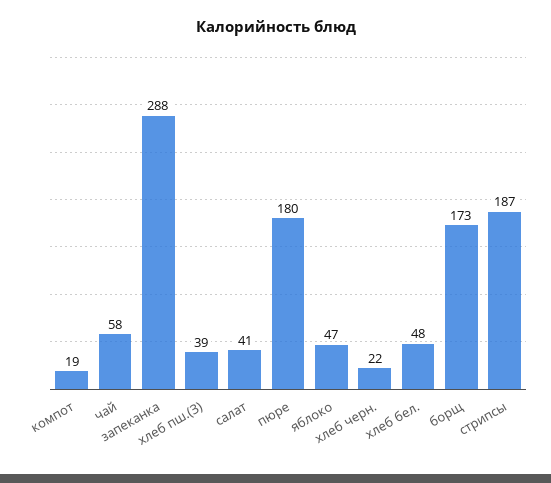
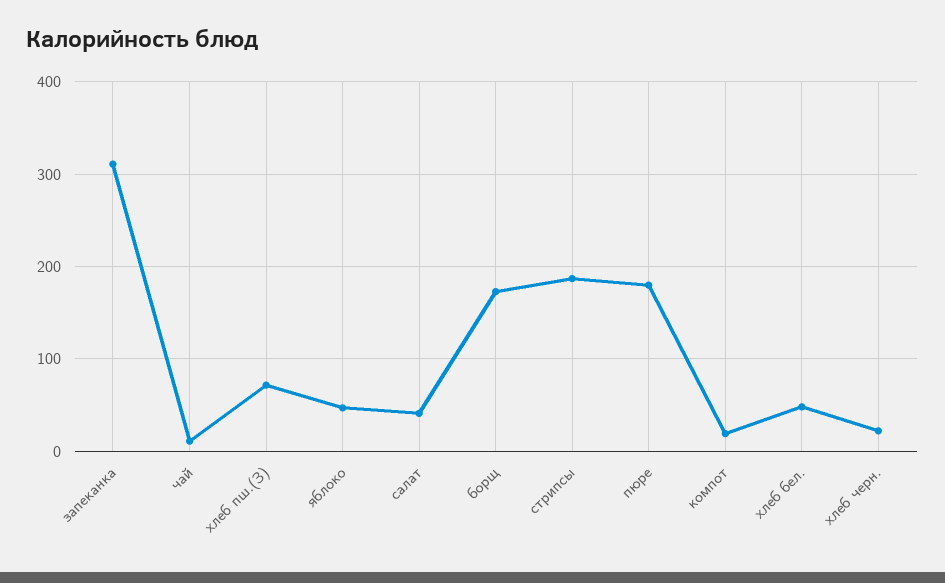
чай: 58 -> 10
запеканка: 288 -> 310
хлеб пш.(З): 39 -> 70

